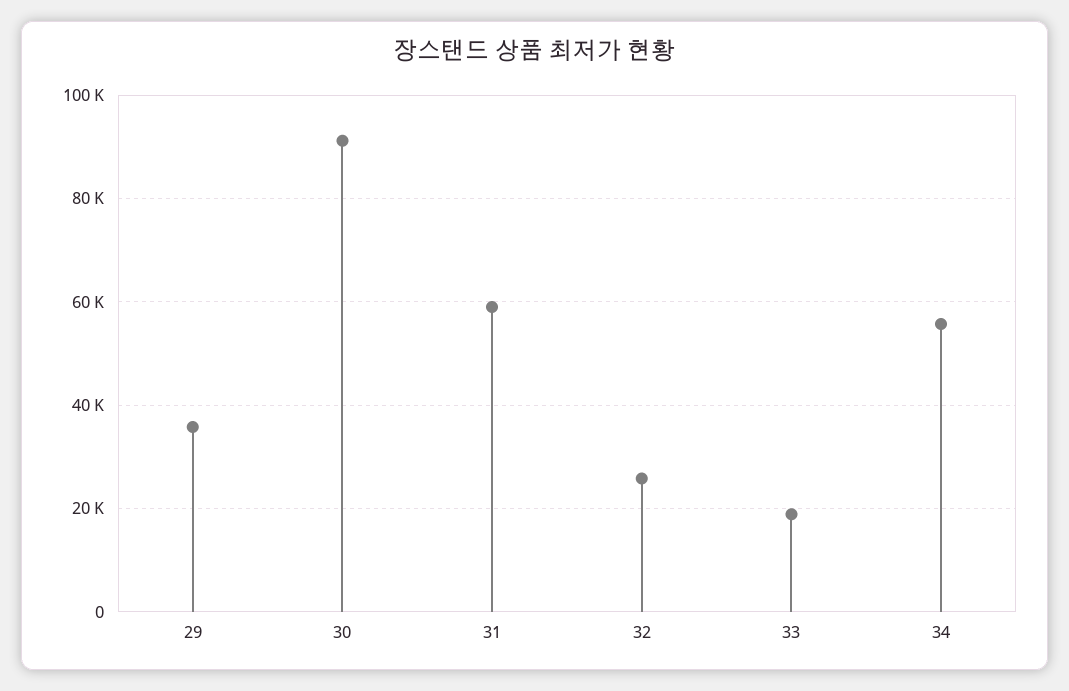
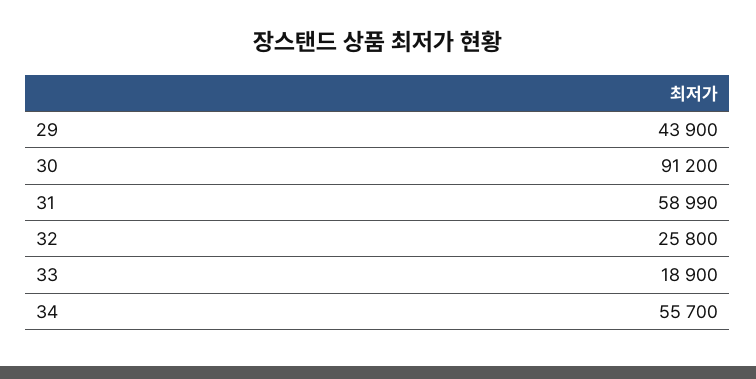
29: 36000 -> 43900

